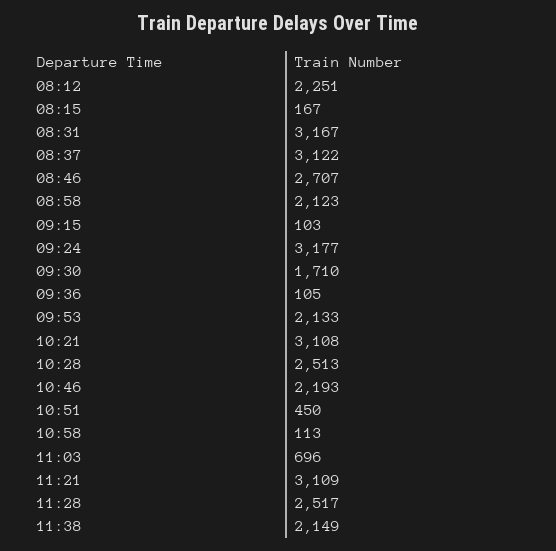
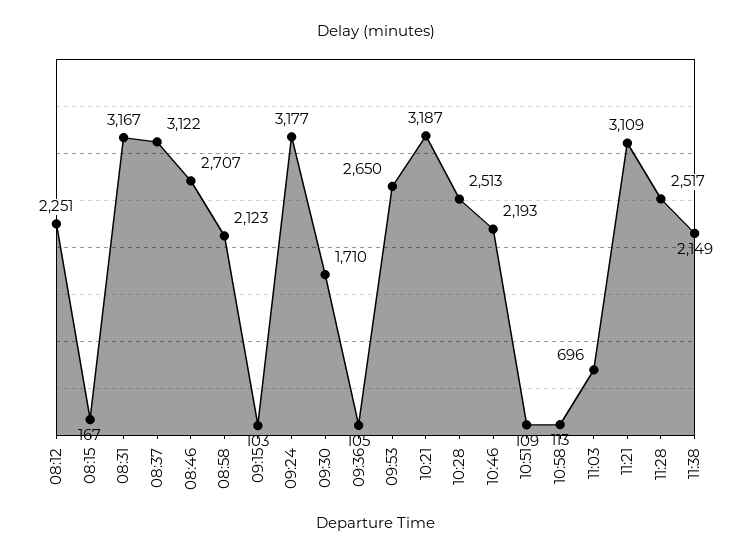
09:53: 2133 -> 2650
10:21: 3108 -> 3187
10:51: 450 -> 109

